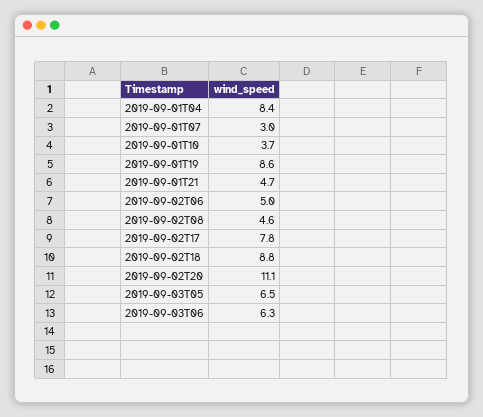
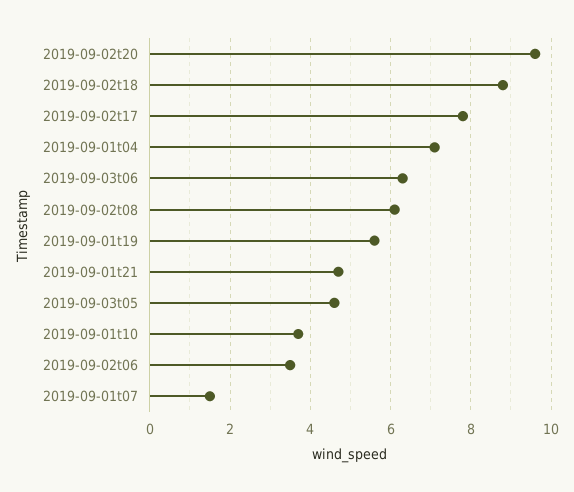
2019-09-01T04: 8.4 -> 7
2019-09-01T07: 3 -> 1.5
2019-09-01T19: 8.6 -> 5.5
2019-09-02T06: 5 -> 3.5
2019-09-02T08: 4.6 -> 6
2019-09-02T20: 11.1 -> 9.5
2019-09-03T05: 6.5 -> 4.5

